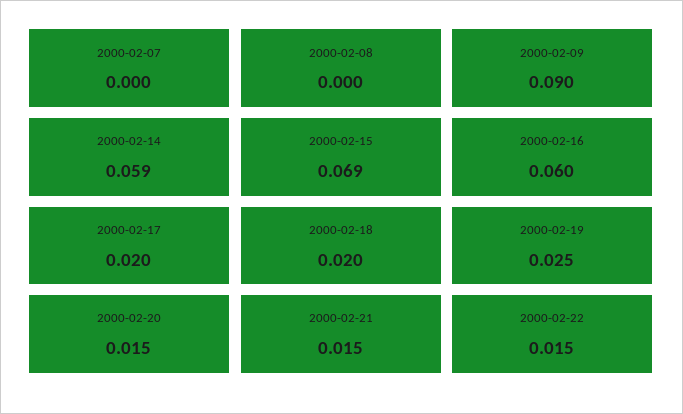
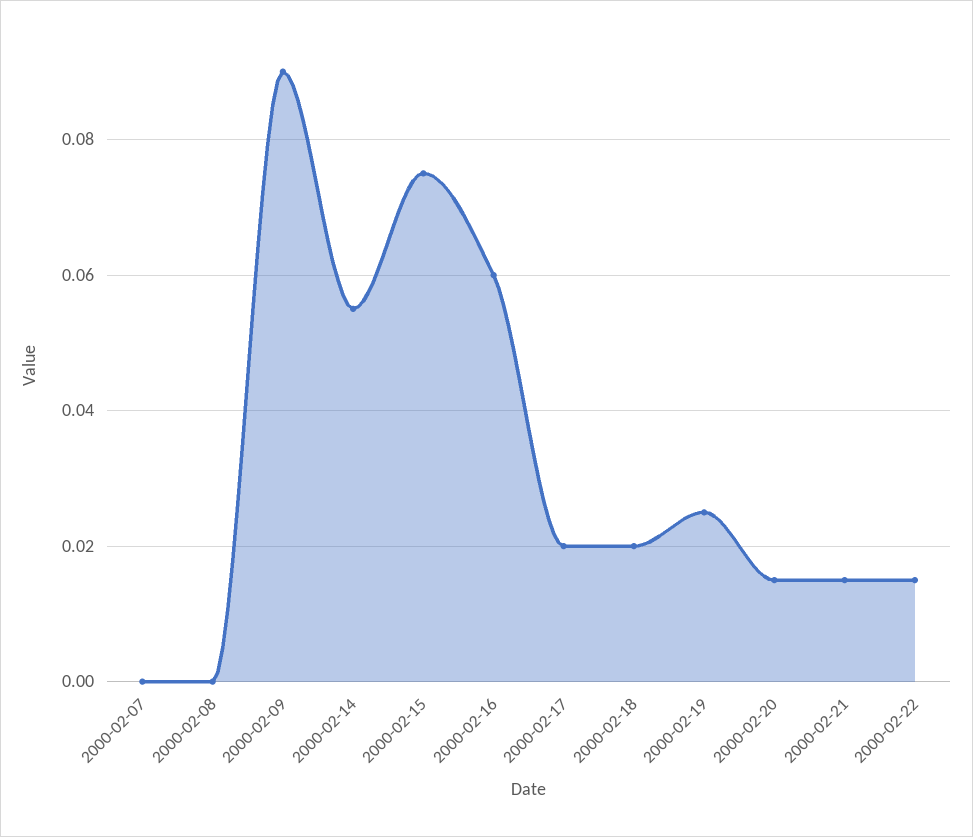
2000-02-14: 0.059 -> 0.055
2000-02-15: 0.069 -> 0.075

